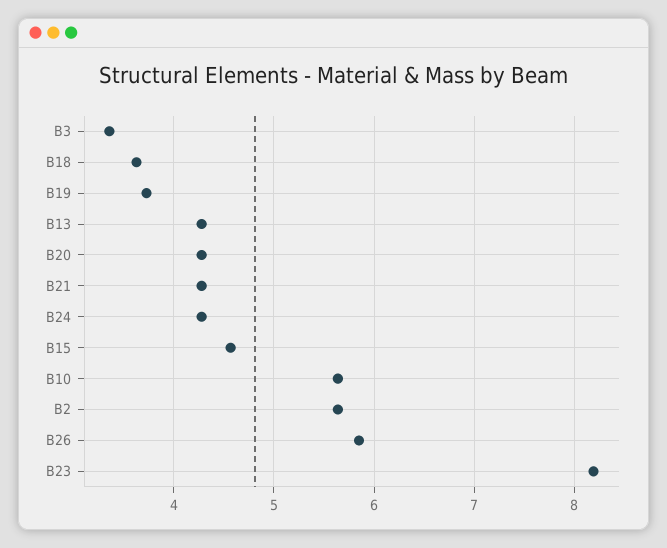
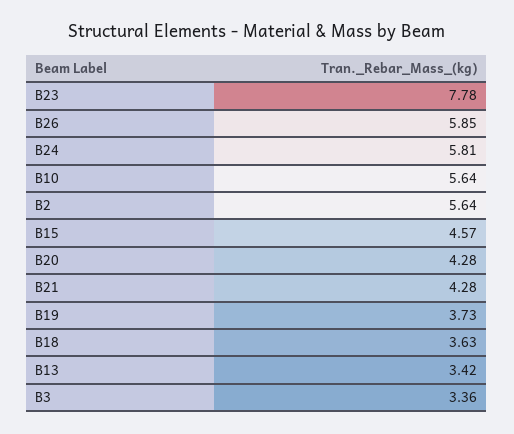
B13: 4.3 -> 3.42
B24: 4.3 -> 5.81
B23: 8.2 -> 7.78

